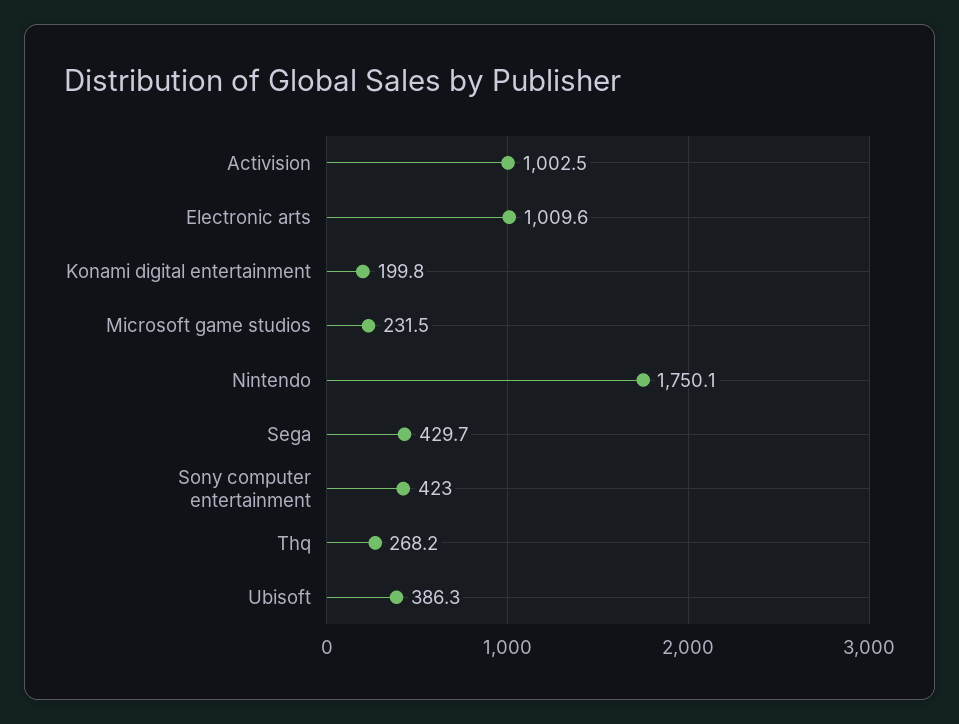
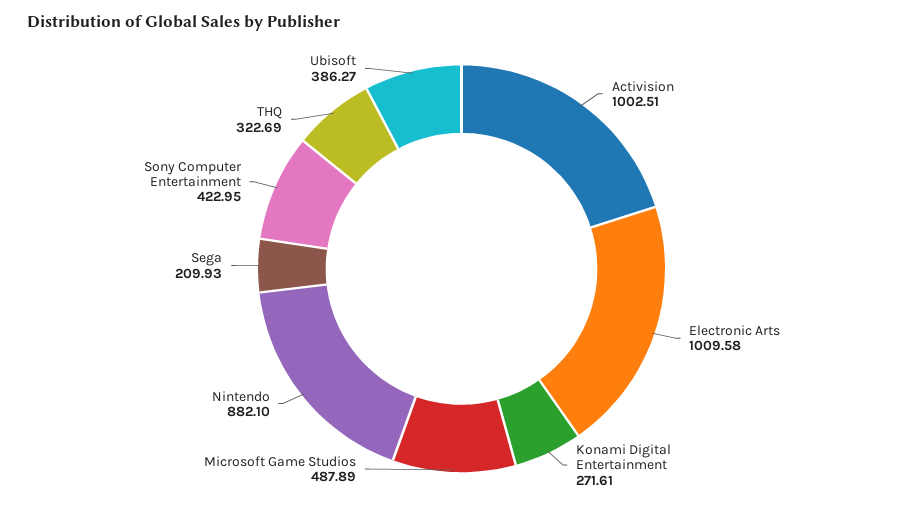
Konami digital entertainment: 199.8 -> 271.61
Microsoft game studios: 231.5 -> 487.89
Nintendo: 1750.1 -> 882.1
Sega: 429.7 -> 209.93
Thq: 268.2 -> 322.69

